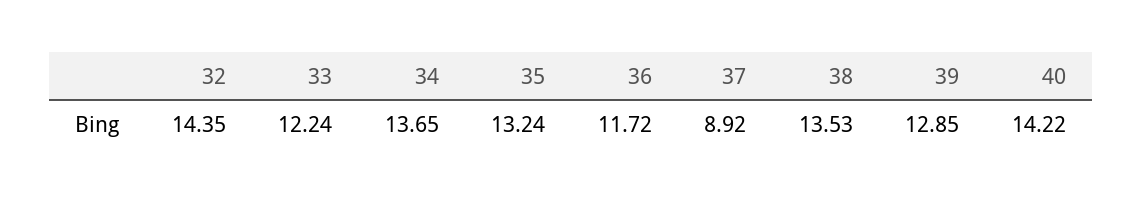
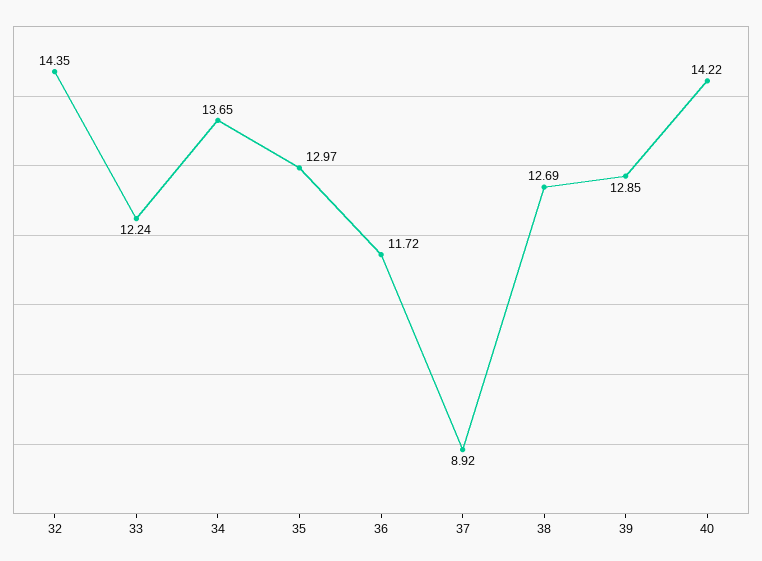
35: 13.24 -> 12.97
38: 13.53 -> 12.69

